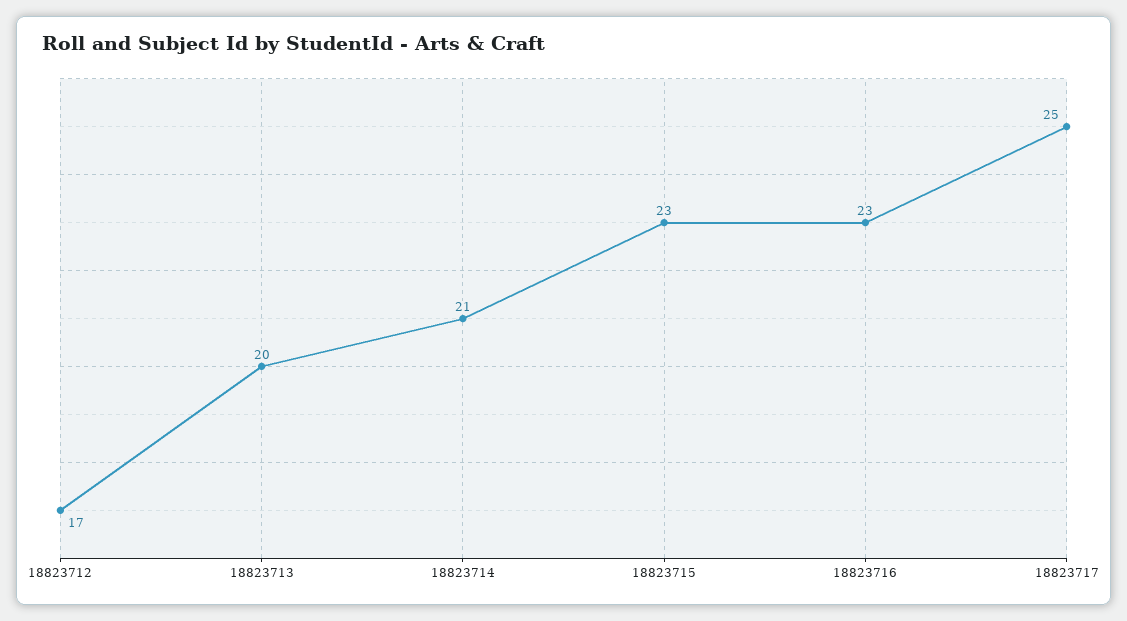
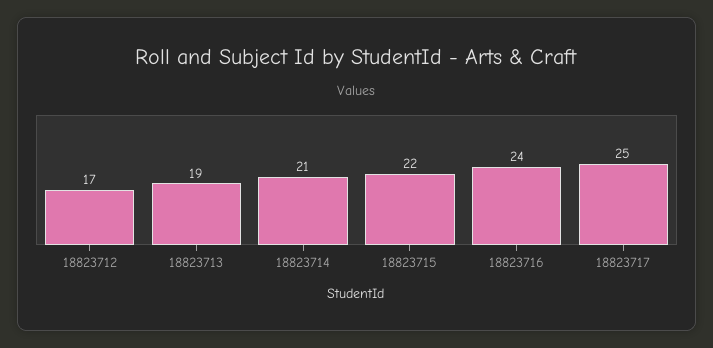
18823713: 20 -> 19
18823715: 23 -> 22
18823716: 23 -> 24

